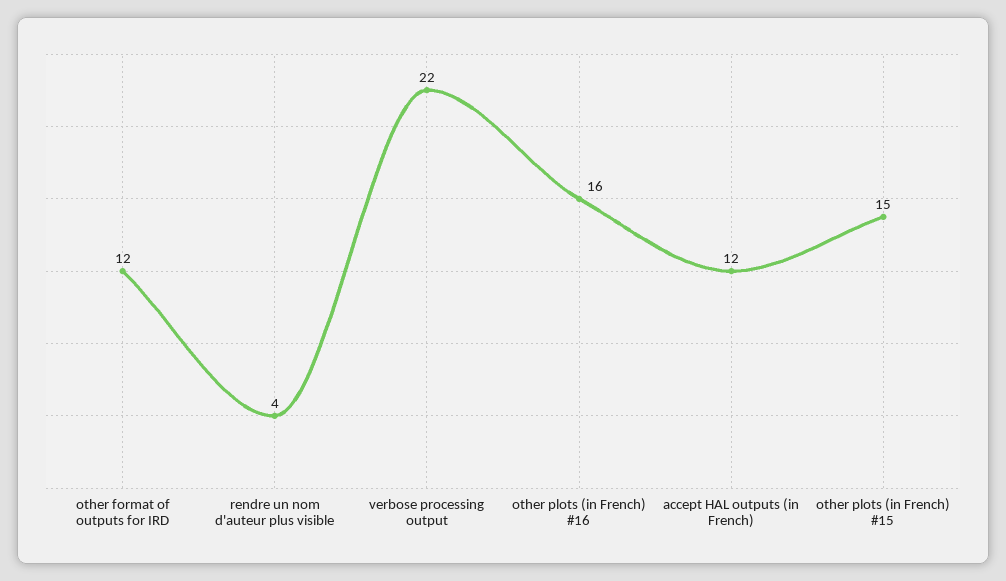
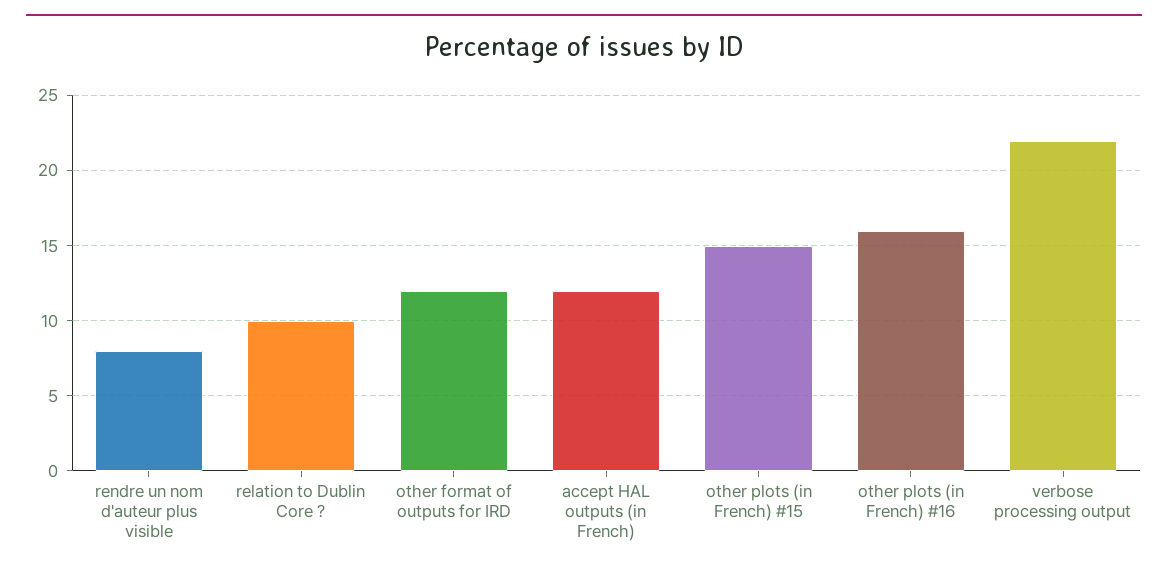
rendre un nom d'auteur plus visible: 4 -> 8
relation to Dublin Core ?: none -> 10

